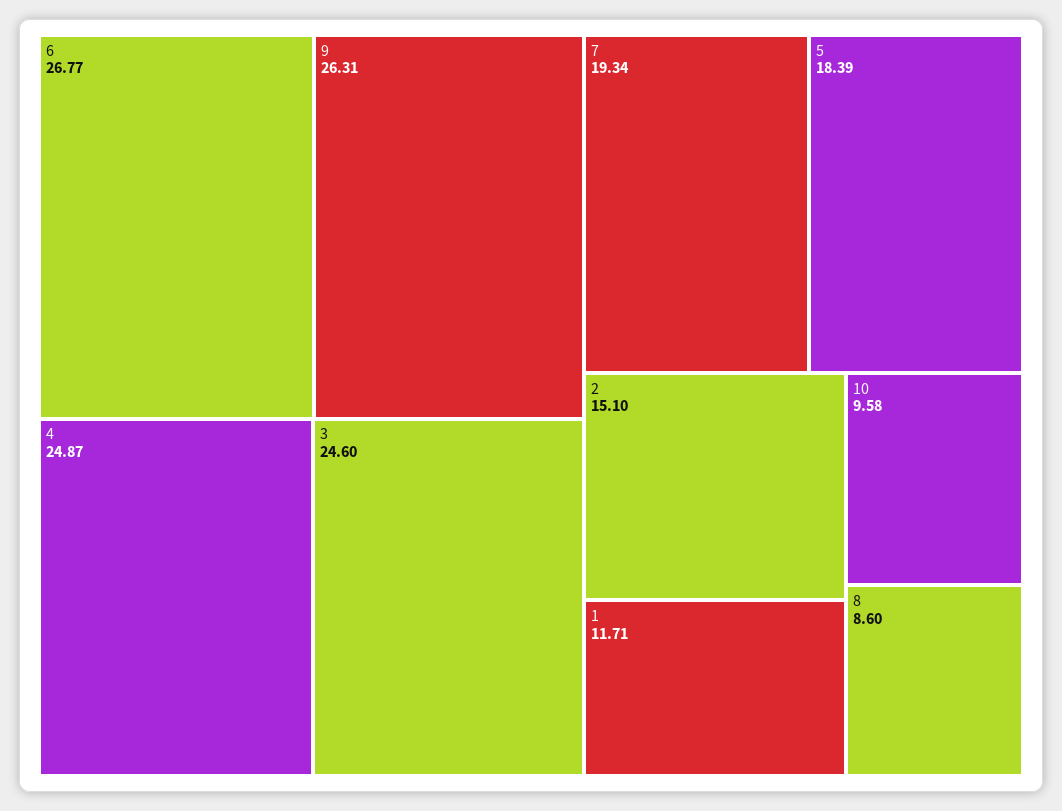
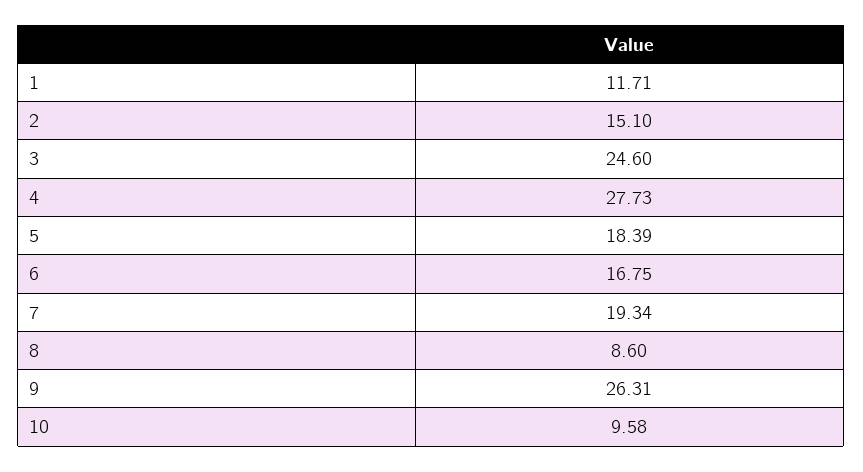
6: 26.77 -> 16.75
4: 24.87 -> 27.73

